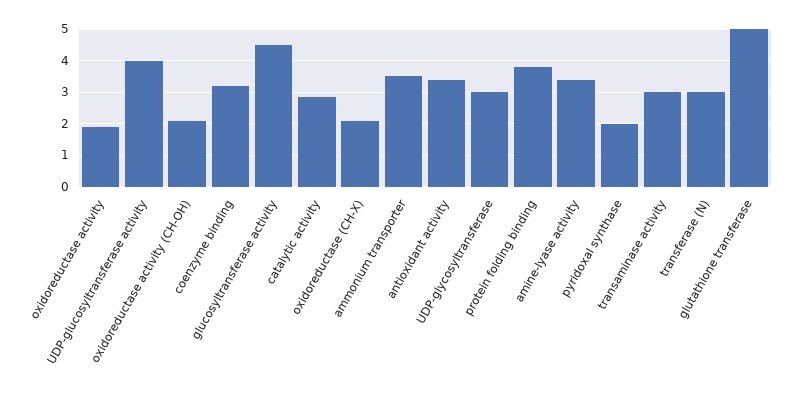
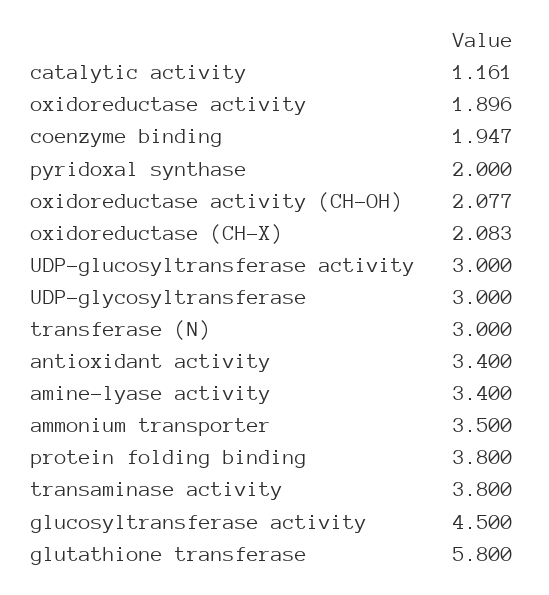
UDP-glucosyltransferase activity: 4 -> 3
coenzyme binding: 3.2 -> 1.947
catalytic activity: 2.8 -> 1.161
transaminase activity: 3 -> 3.8
glutathione transferase: 5 -> 5.8

